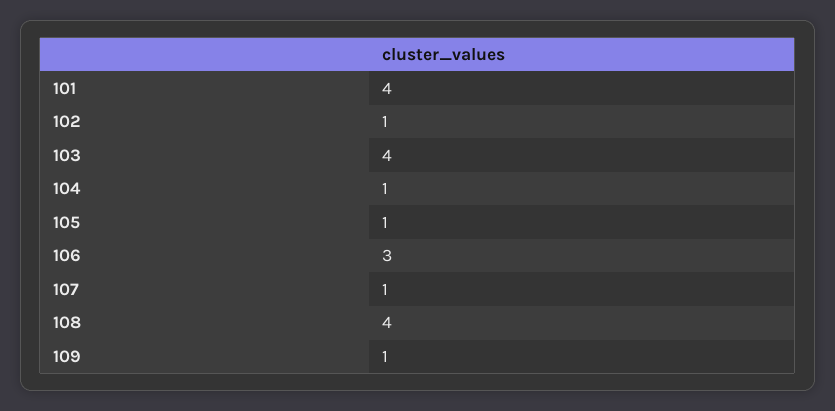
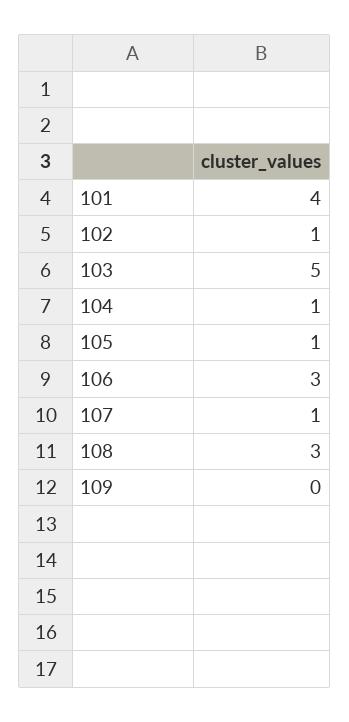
103: 4 -> 5
108: 4 -> 3
109: 1 -> 0

